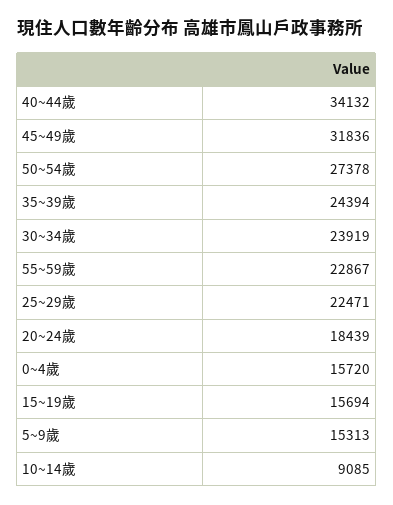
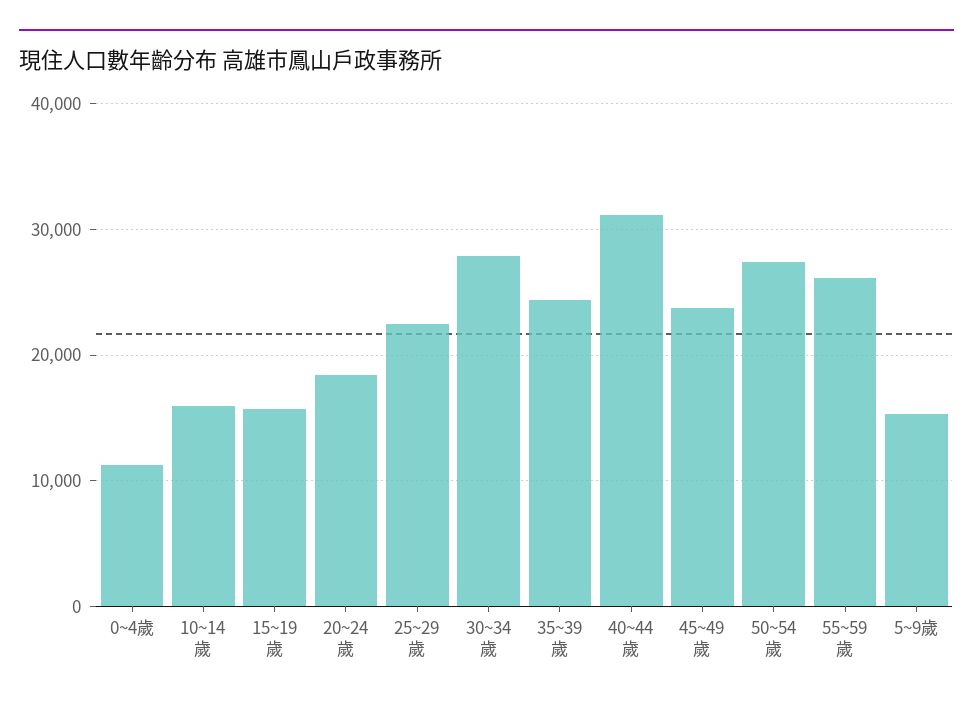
40~44歲: 34132 -> 31000
45~49歲: 31836 -> 24000
30~34歲: 23919 -> 28000
55~59歲: 22867 -> 26000
0~4歲: 15720 -> 11000
10~14歲: 9085 -> 16000

